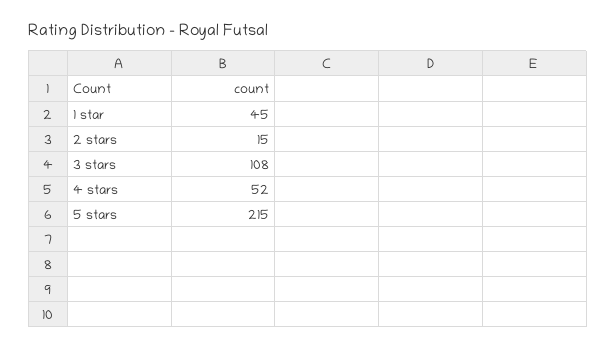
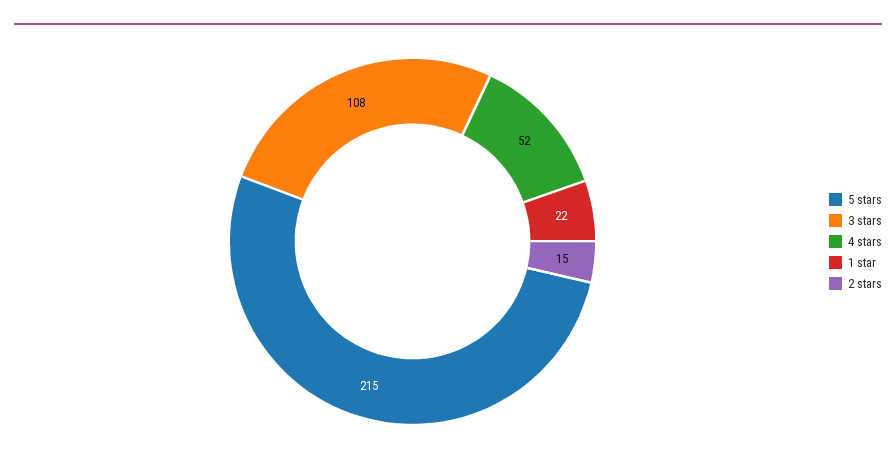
1 star: 45 -> 22

